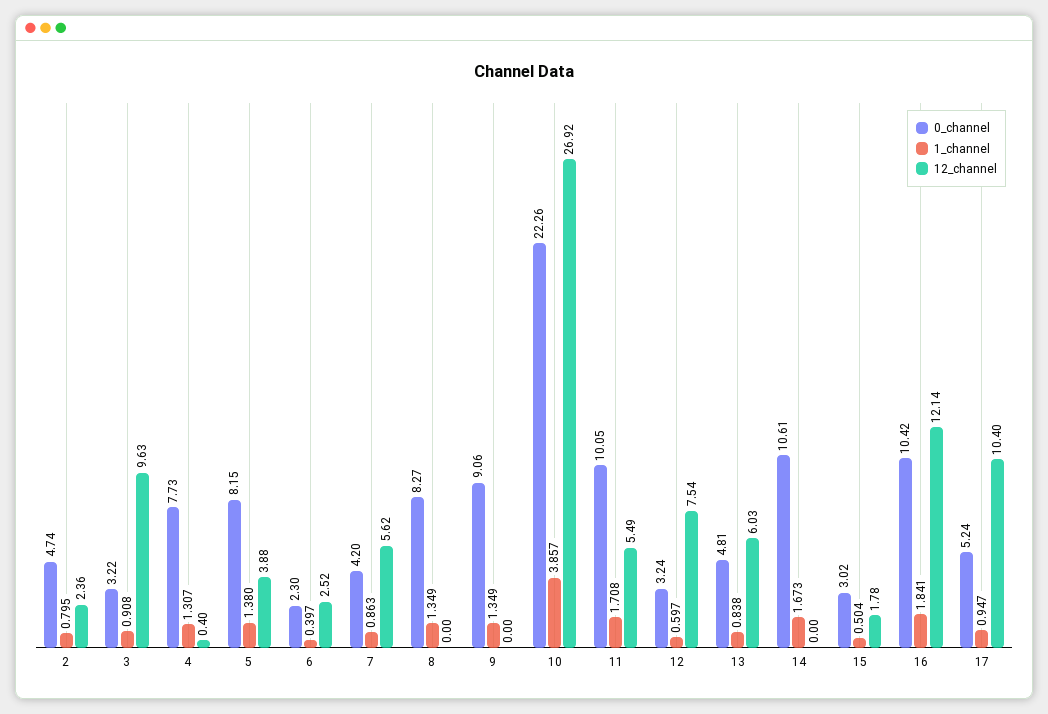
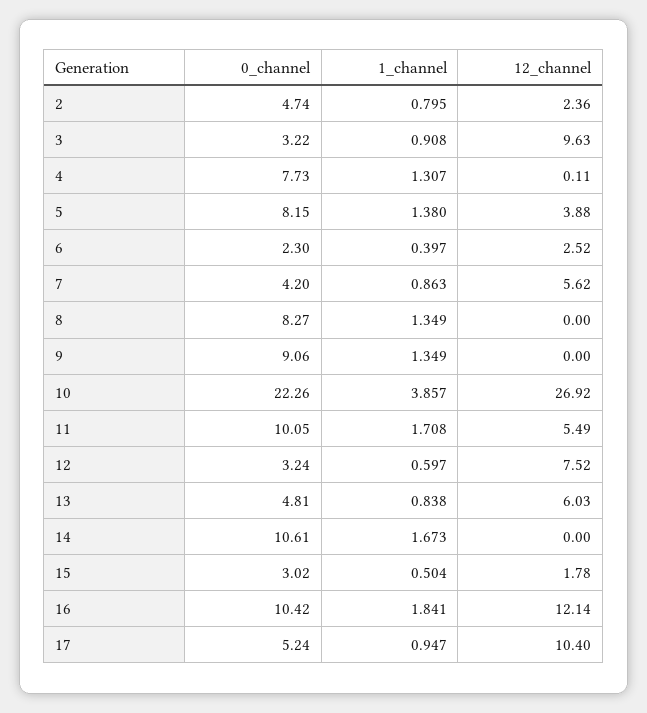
12_channel, 4: 0.4 -> 0.11
12_channel, 12: 7.54 -> 7.52

